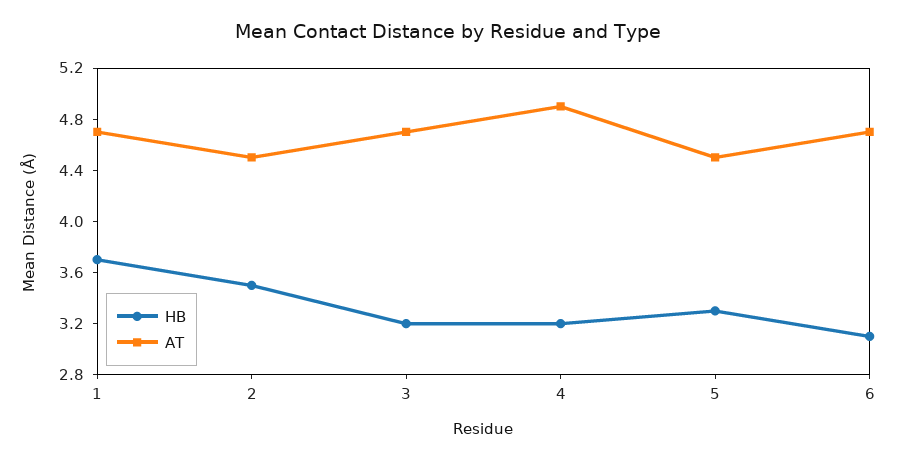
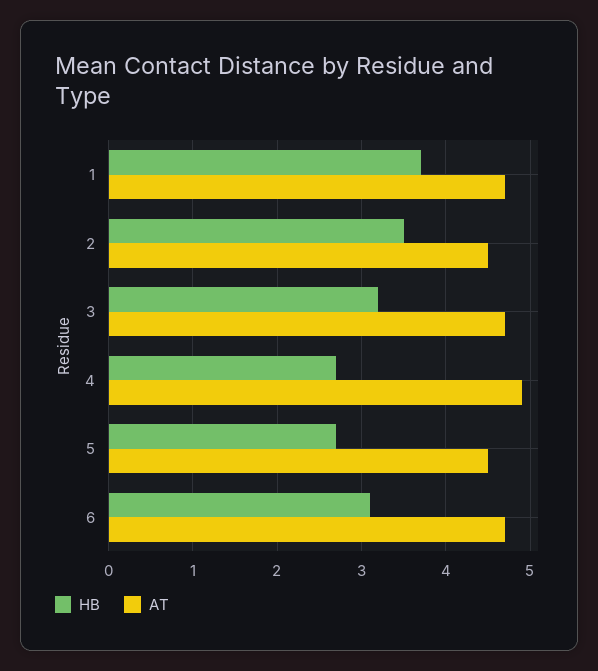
HB, 4: 3.2 -> 2.7
HB, 5: 3.3 -> 2.7

